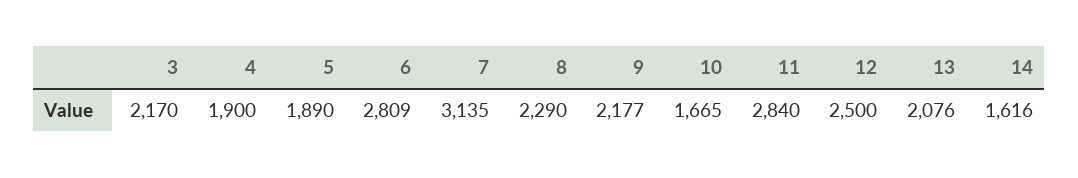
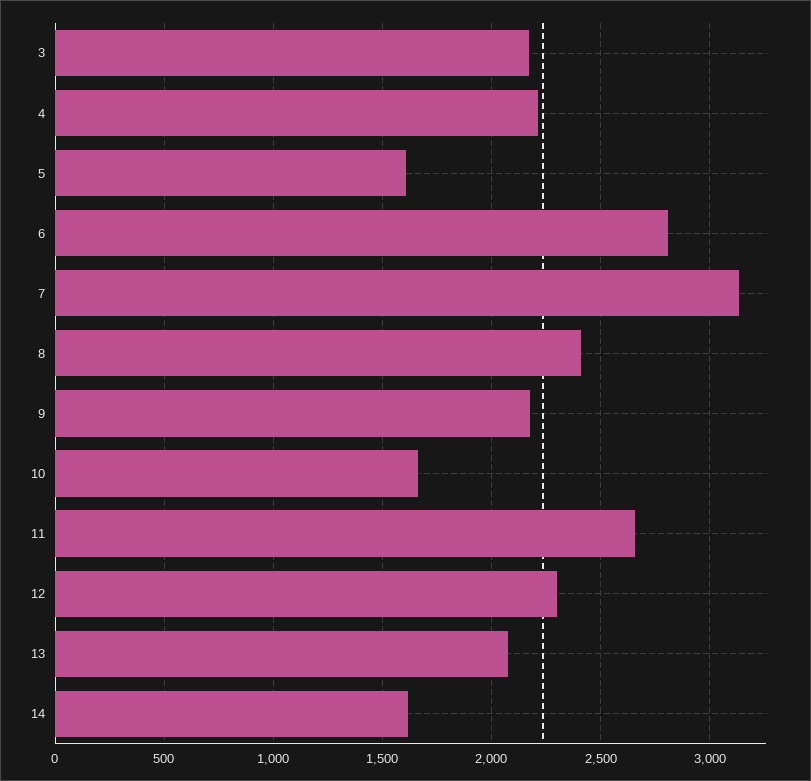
4: 1900 -> 2200
5: 1890 -> 1600
8: 2290 -> 2400
11: 2840 -> 2650
12: 2500 -> 2300

